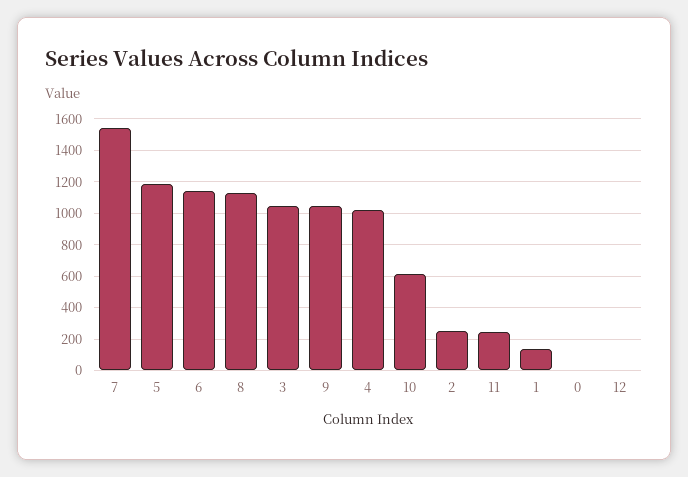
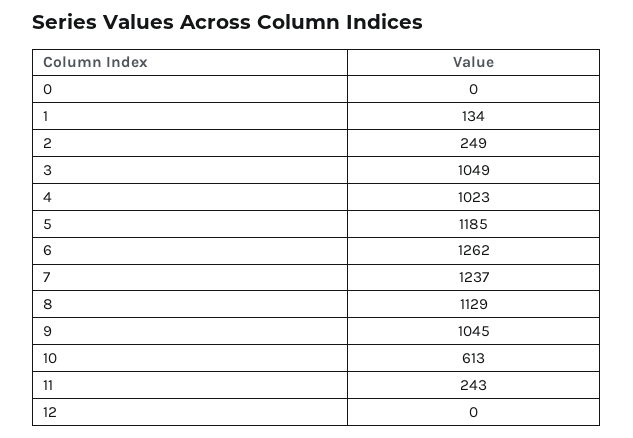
7: 1550 -> 1237
6: 1150 -> 1262

